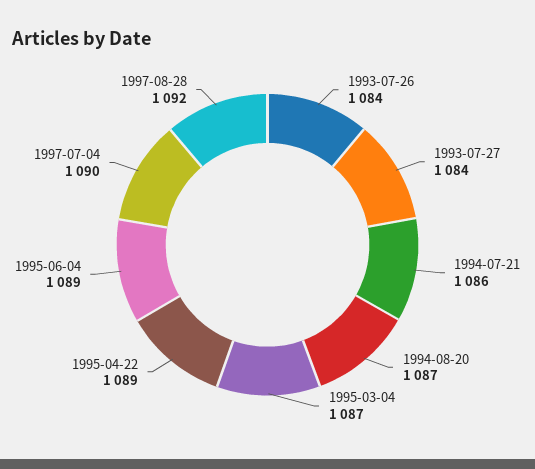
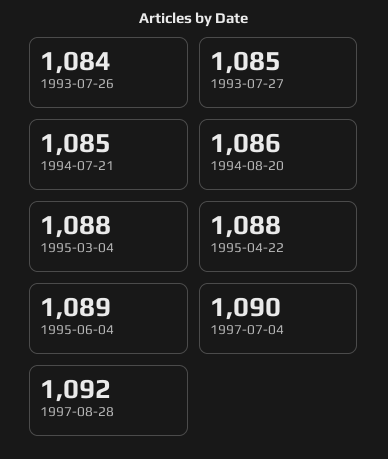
1993-07-27: 1084 -> 1085
1994-07-21: 1086 -> 1085
1994-08-20: 1087 -> 1086
1995-03-04: 1087 -> 1088
1995-04-22: 1089 -> 1088

